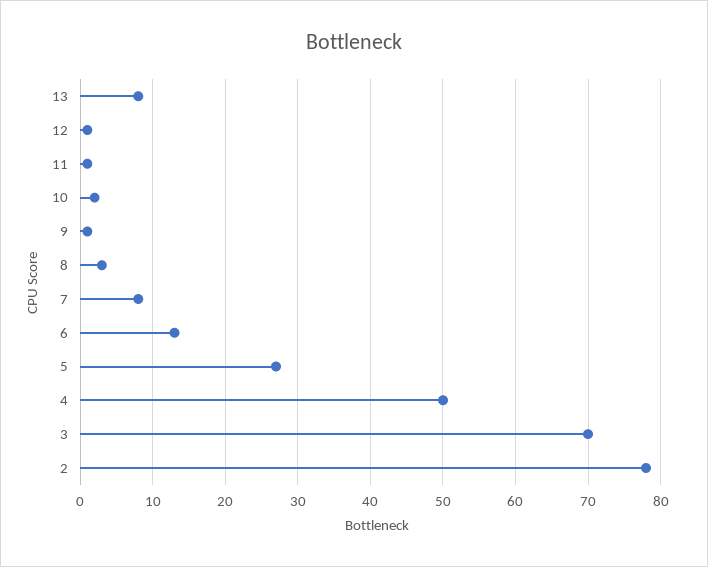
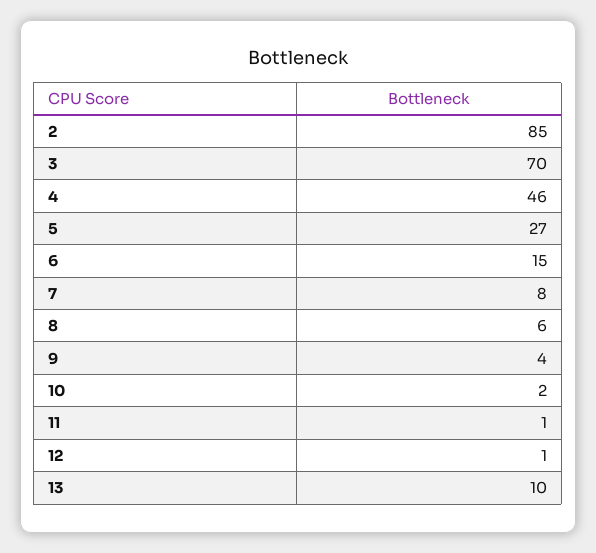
13: 8 -> 10
9: 1 -> 4
8: 3 -> 6
6: 13 -> 15
4: 50 -> 46
2: 78 -> 85

